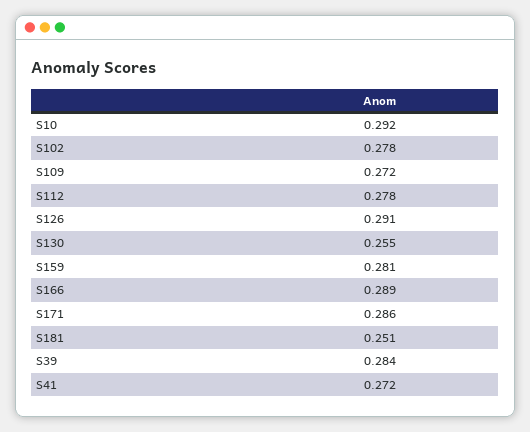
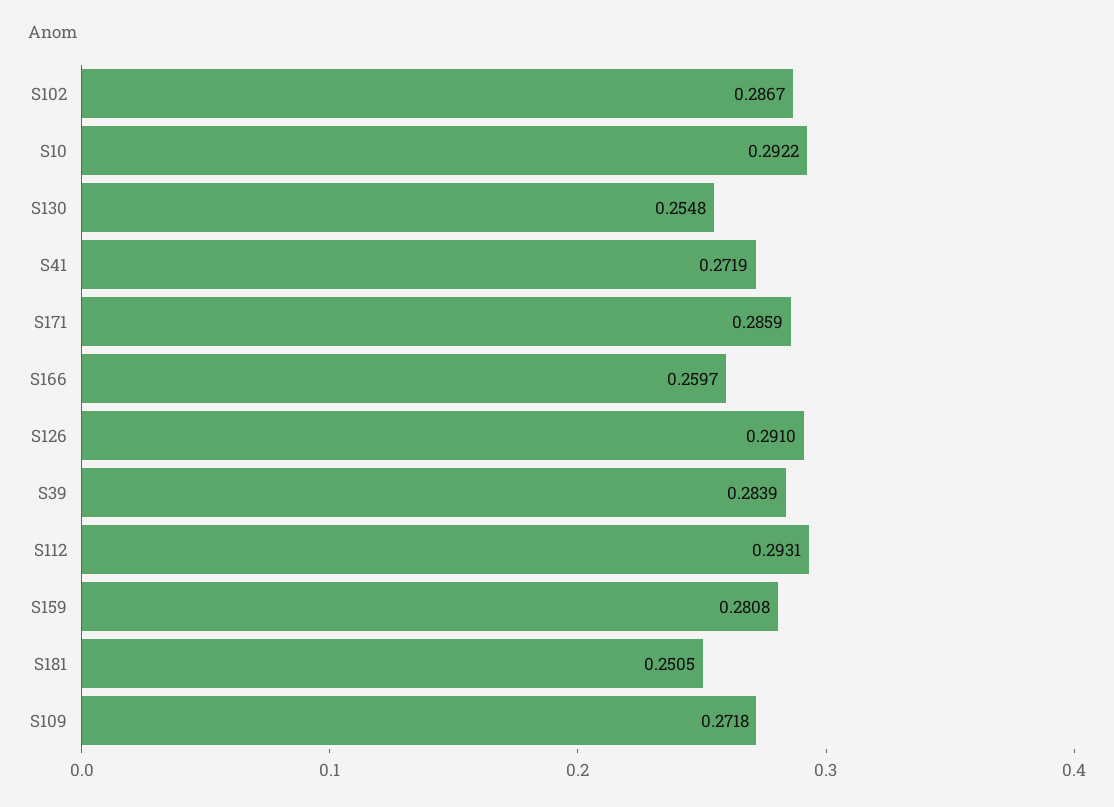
S102: 0.278 -> 0.2867
S112: 0.278 -> 0.2931
S166: 0.289 -> 0.2597

